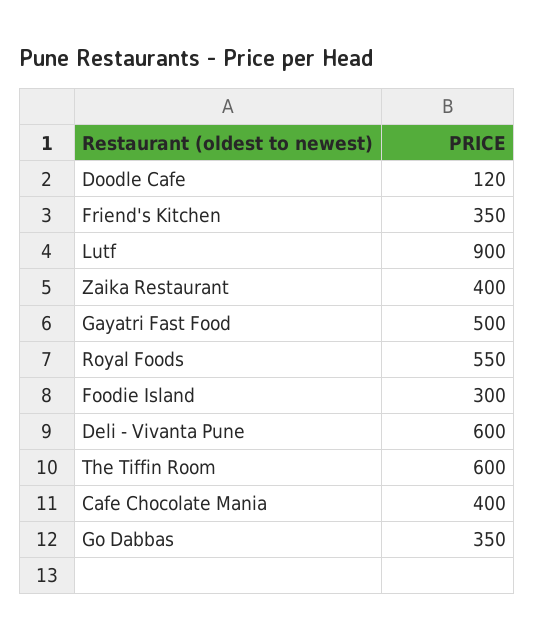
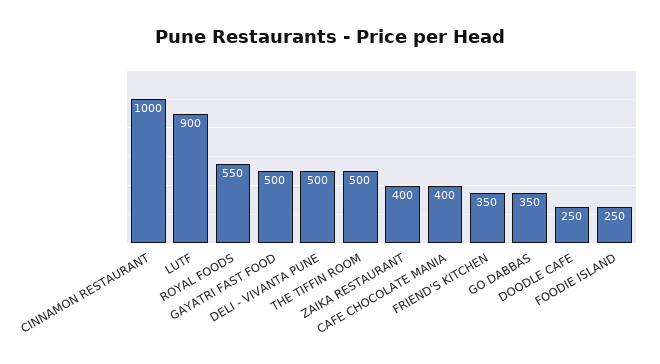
Doodle Cafe: 120 -> 250
Foodie Island: 300 -> 250
Deli - Vivanta Pune: 600 -> 500
The Tiffin Room: 600 -> 500
CINNAMON RESTAURANT: none -> 1000

